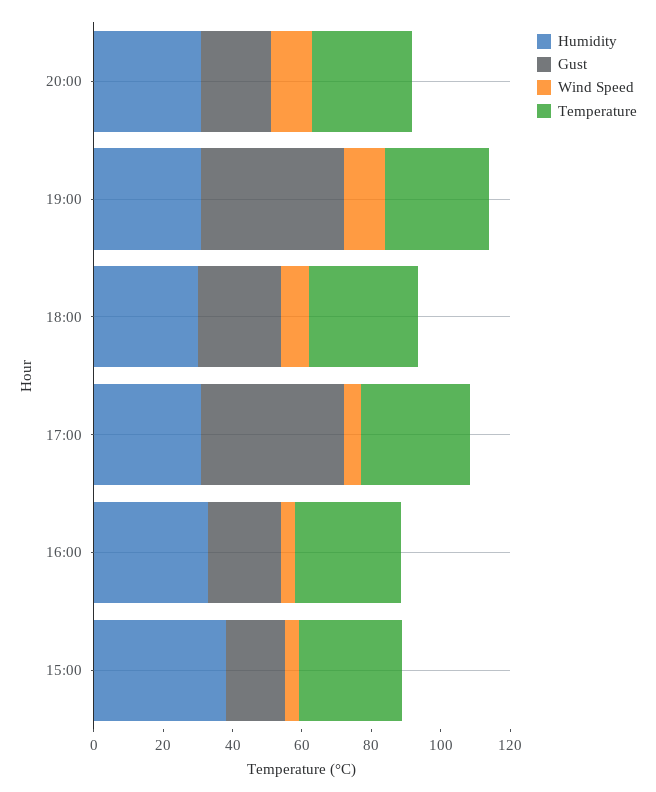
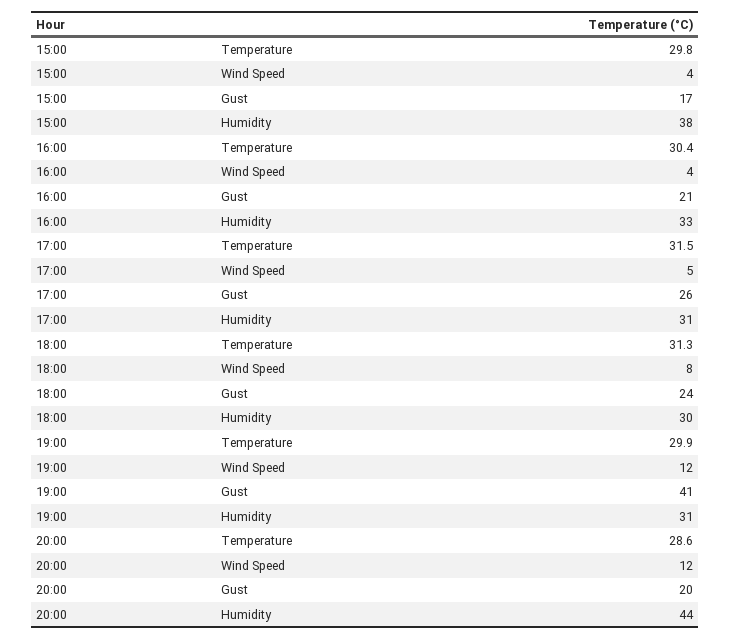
Humidity, 20:00: 30 -> 44
Gust, 17:00: 40 -> 26

